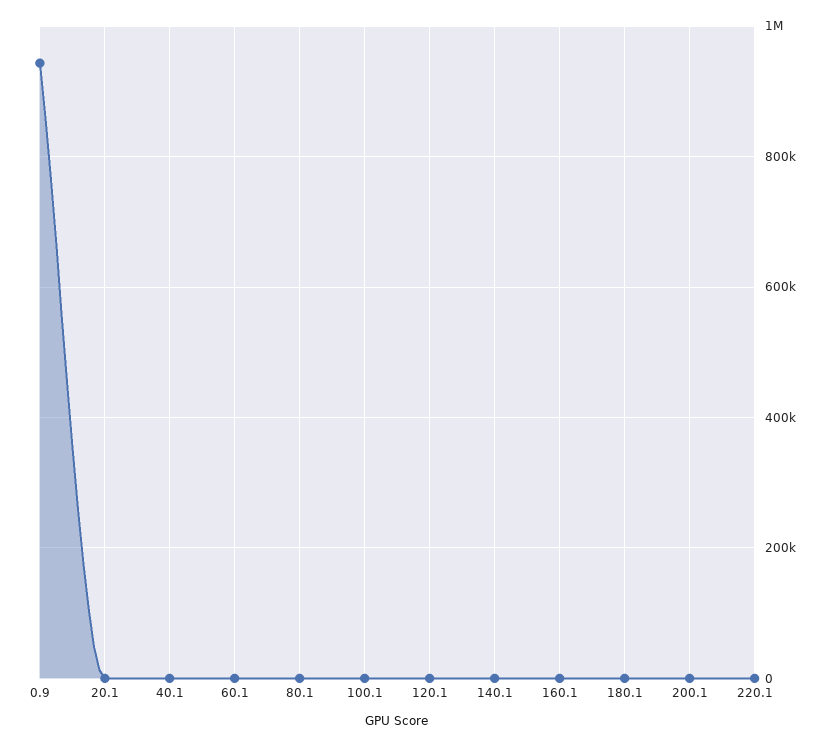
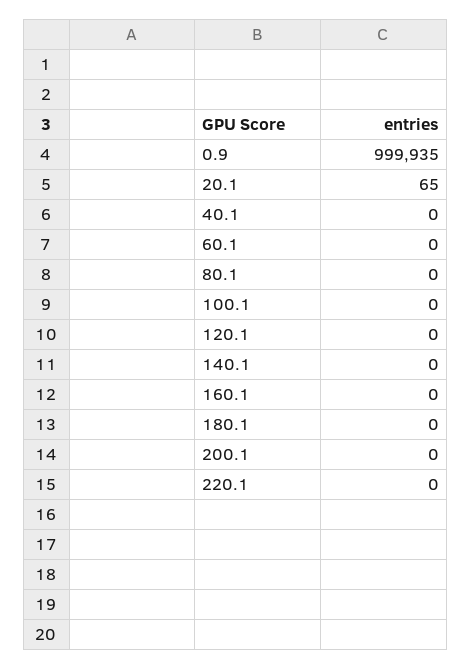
0.9: 940000 -> 999935

